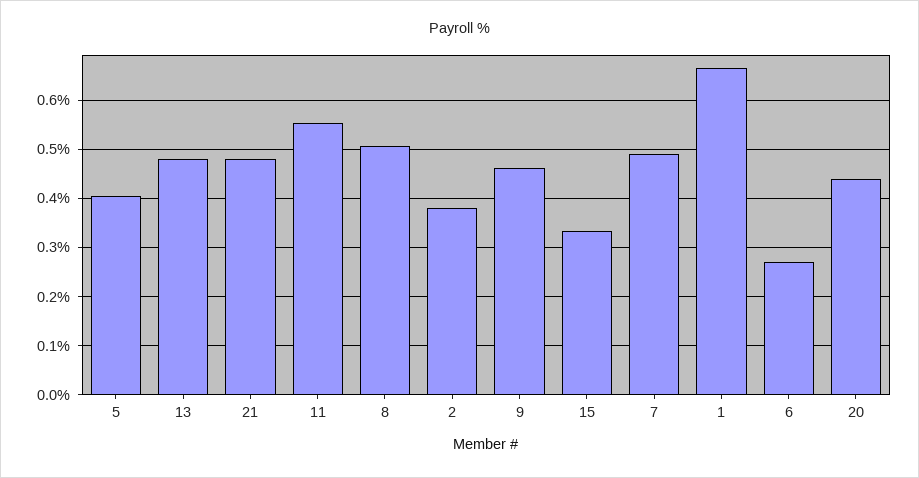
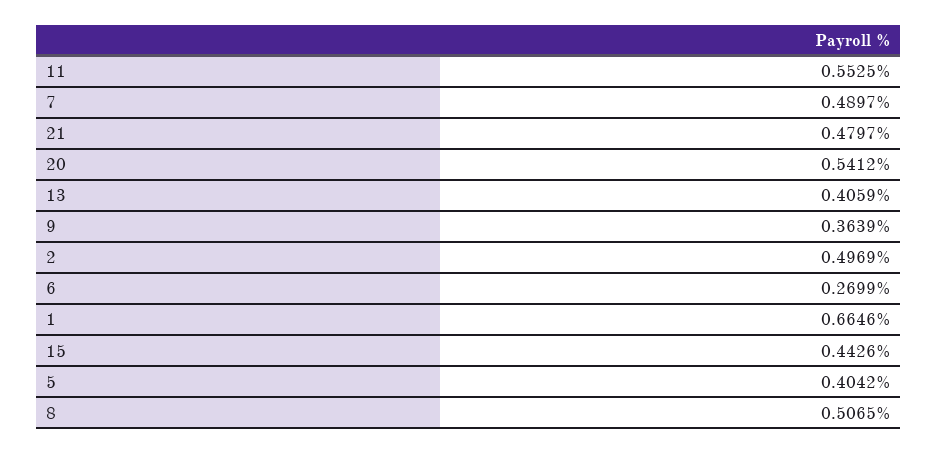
13: 0.48 -> 0.4059
2: 0.38 -> 0.4969
9: 0.46 -> 0.3639
15: 0.34 -> 0.4426
20: 0.44 -> 0.5412

